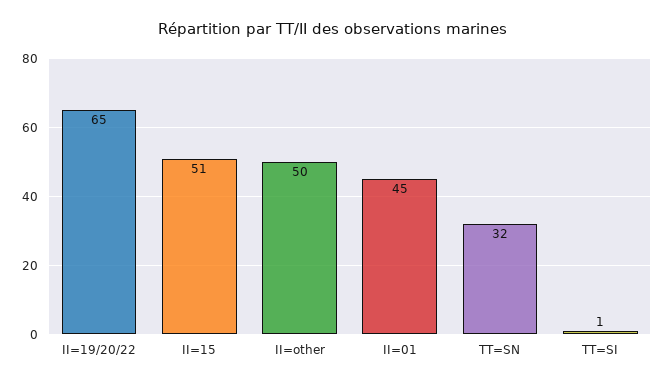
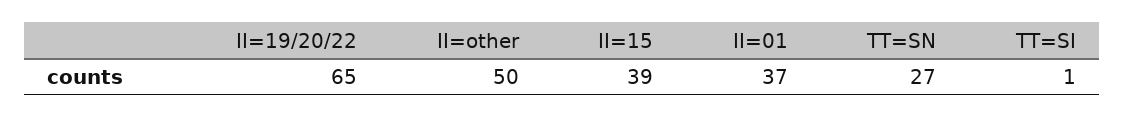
II=15: 51 -> 39
II=01: 45 -> 37
TT=SN: 32 -> 27

